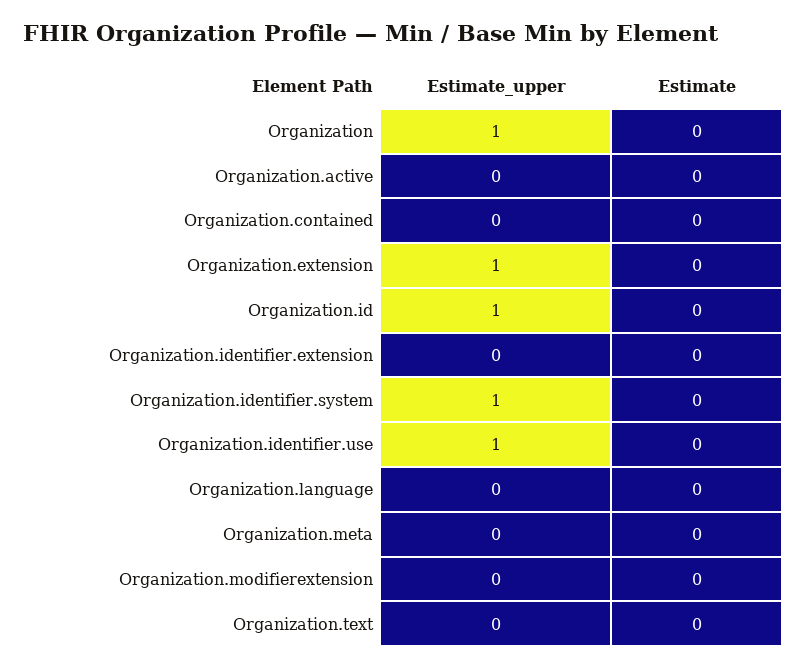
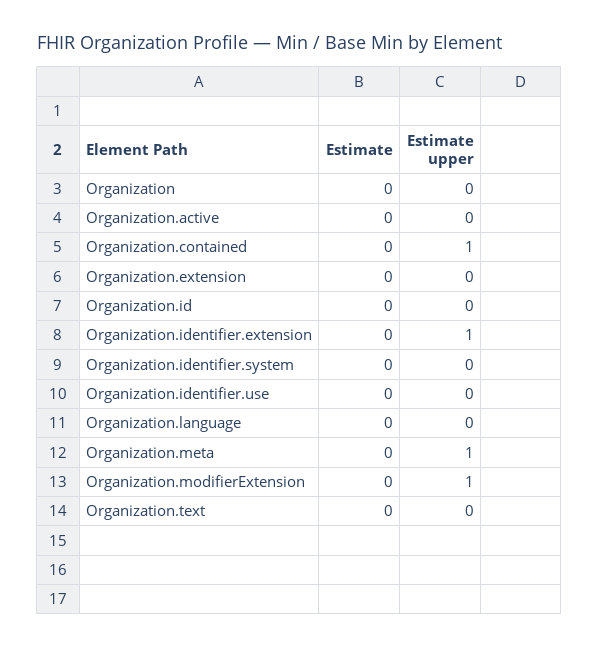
Estimate_upper, Organization: 1 -> 0
Estimate_upper, Organization.contained: 0 -> 1
Estimate_upper, Organization.extension: 1 -> 0
Estimate_upper, Organization.id: 1 -> 0
Estimate_upper, Organization.identifier.extension: 0 -> 1
Estimate_upper, Organization.identifier.system: 1 -> 0
Estimate_upper, Organization.identifier.use: 1 -> 0
Estimate_upper, Organization.meta: 0 -> 1
Estimate_upper, Organization.modifierextension: 0 -> 1

